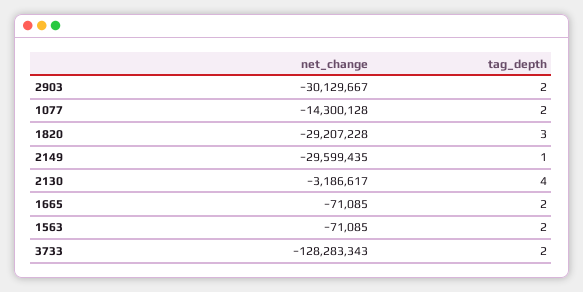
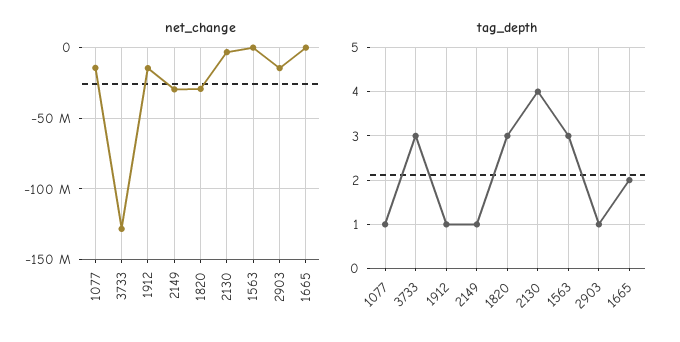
net_change, 2903: -30129667 -> -15000000
tag_depth, 2903: 2 -> 1
tag_depth, 1077: 2 -> 1
tag_depth, 1563: 2 -> 3
tag_depth, 3733: 2 -> 3
net_change, 1912: none -> -15000000
tag_depth, 1912: none -> 1

